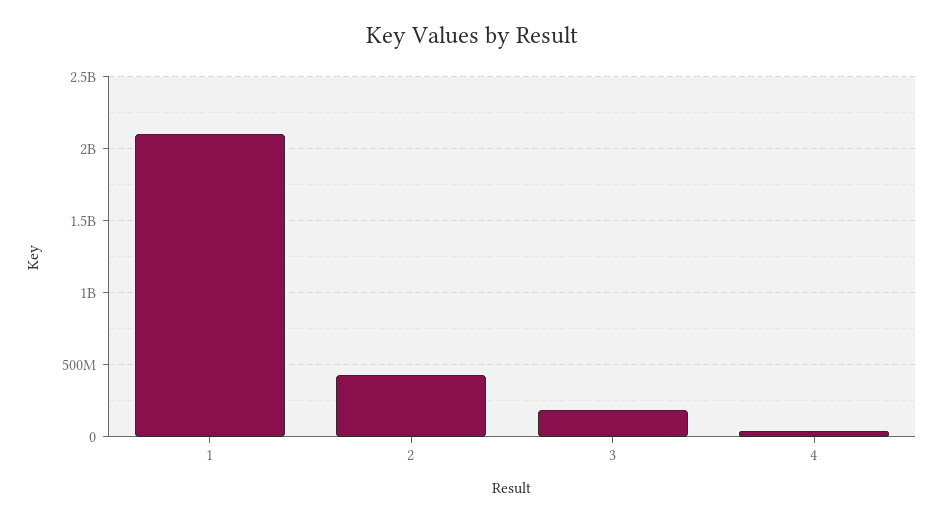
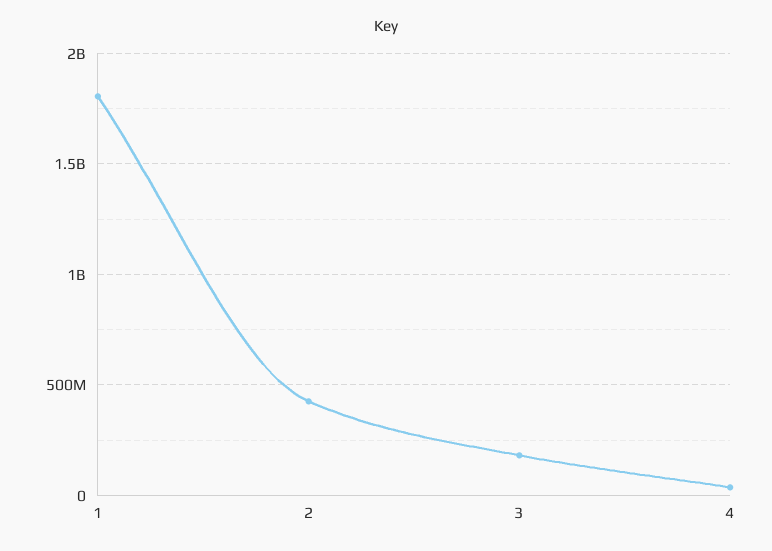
1: 2100000000 -> 1800000000

